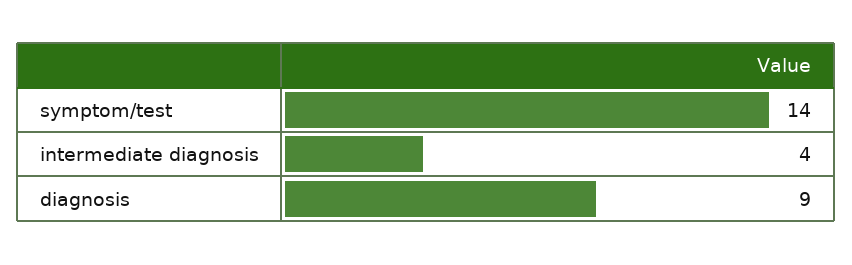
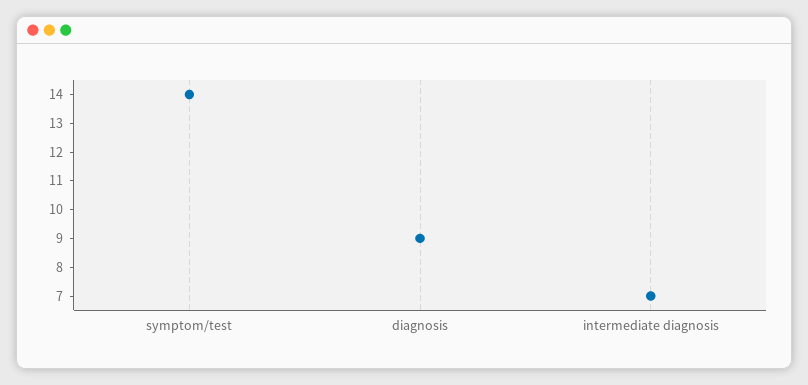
intermediate diagnosis: 4 -> 7

